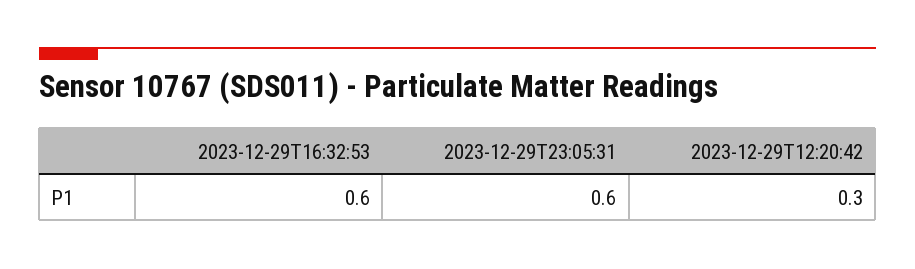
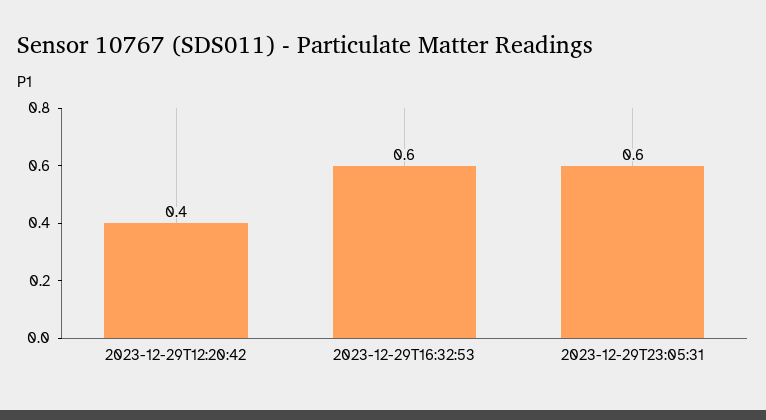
2023-12-29T12:20:42: 0.3 -> 0.4

